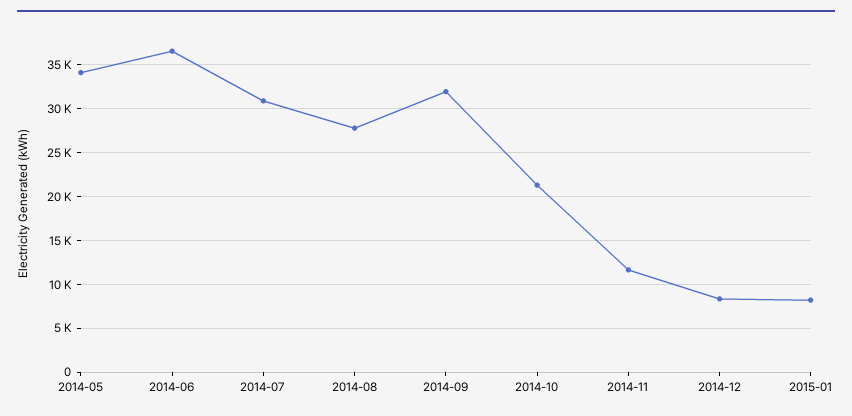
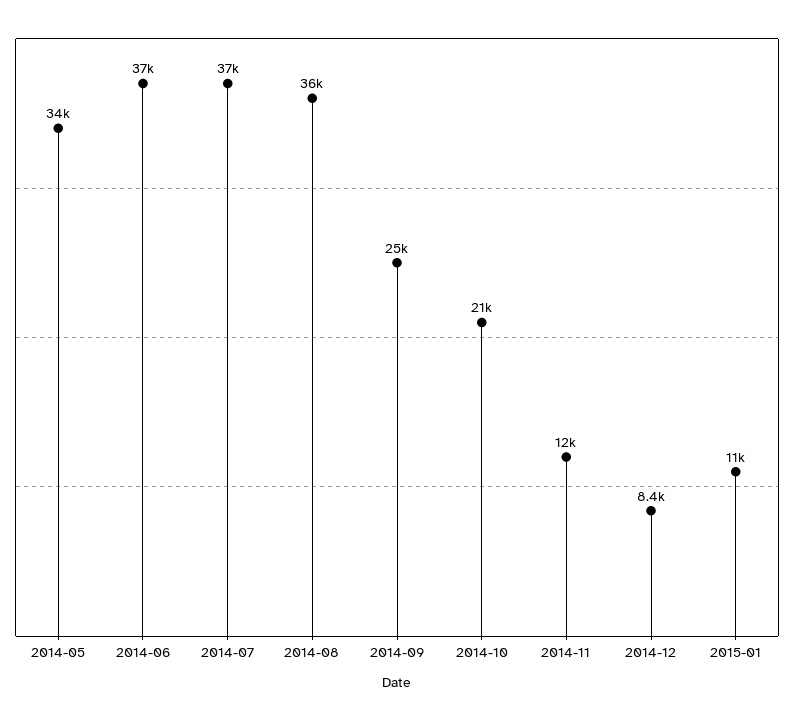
2014-07: 31000 -> 37000
2014-08: 28000 -> 36000
2014-09: 32000 -> 25000
2015-01: 8000 -> 11000

